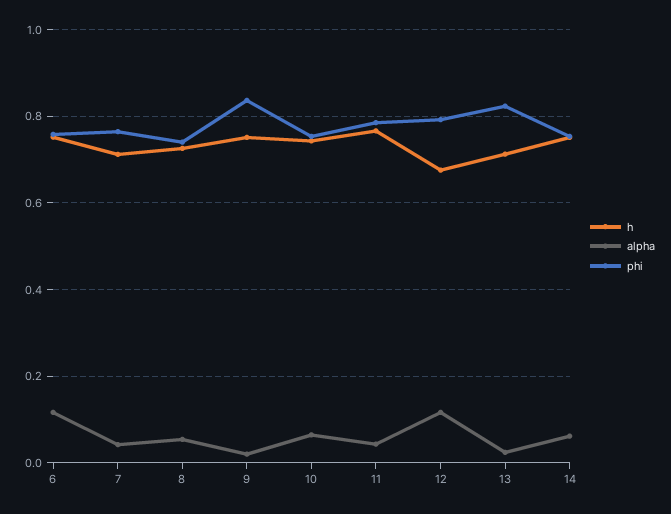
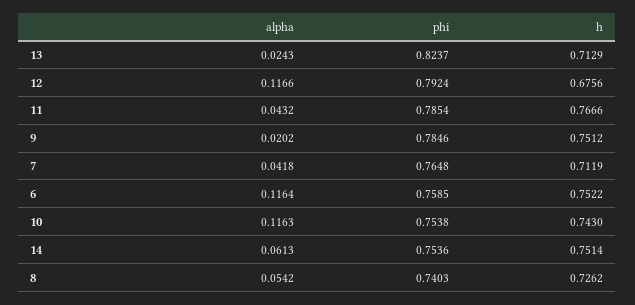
phi, 9: 0.84 -> 0.7846
alpha, 10: 0.06 -> 0.1163

